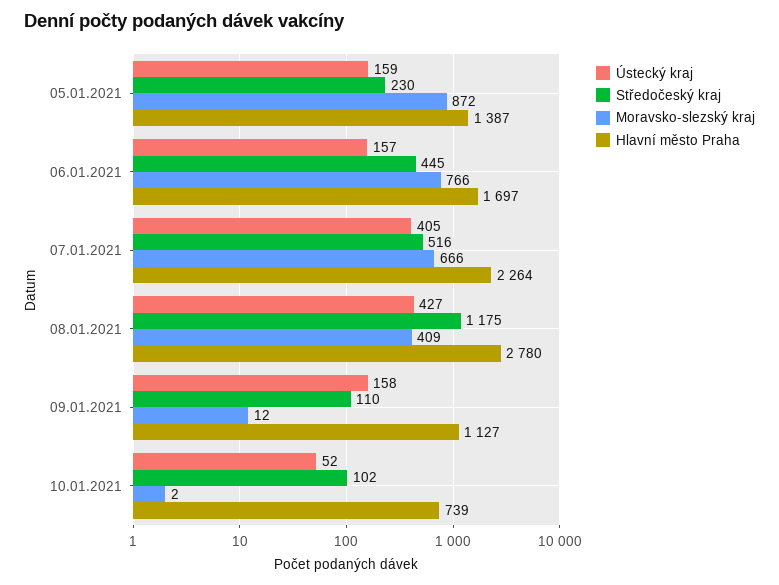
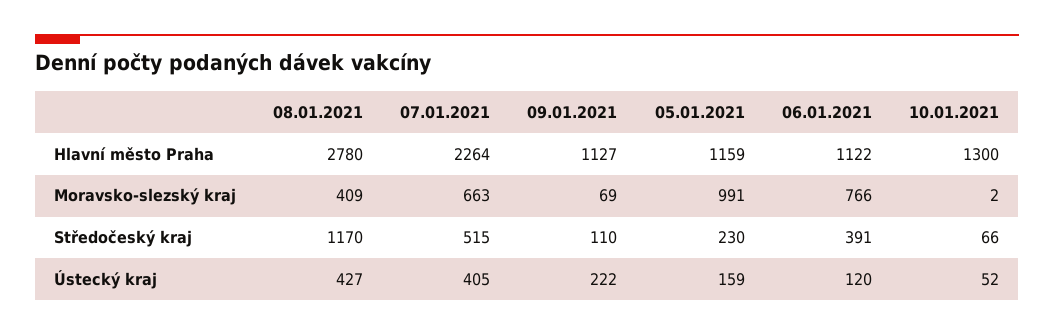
Moravsko-slezský kraj, 05.01.2021: 872 -> 991
Hlavní město Praha, 05.01.2021: 1387 -> 1159
Ústecký kraj, 06.01.2021: 157 -> 120
Středočeský kraj, 06.01.2021: 445 -> 391
Hlavní město Praha, 06.01.2021: 1697 -> 1122
Středočeský kraj, 07.01.2021: 516 -> 515
Moravsko-slezský kraj, 07.01.2021: 666 -> 663
Středočeský kraj, 08.01.2021: 1175 -> 1170
Ústecký kraj, 09.01.2021: 158 -> 222
Moravsko-slezský kraj, 09.01.2021: 12 -> 69
Středočeský kraj, 10.01.2021: 102 -> 66
Hlavní město Praha, 10.01.2021: 739 -> 1300

